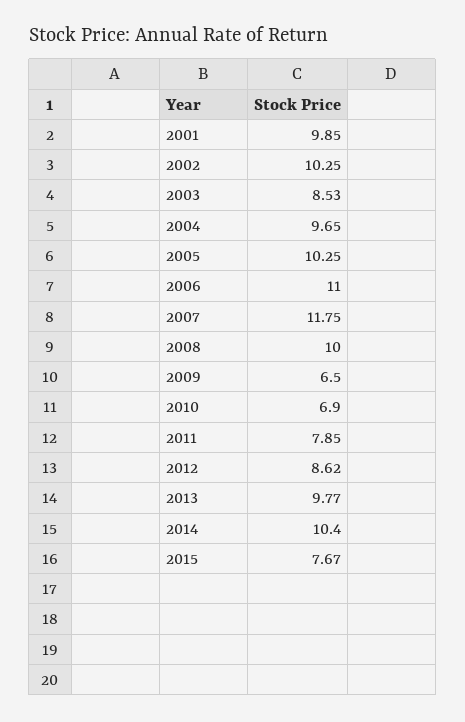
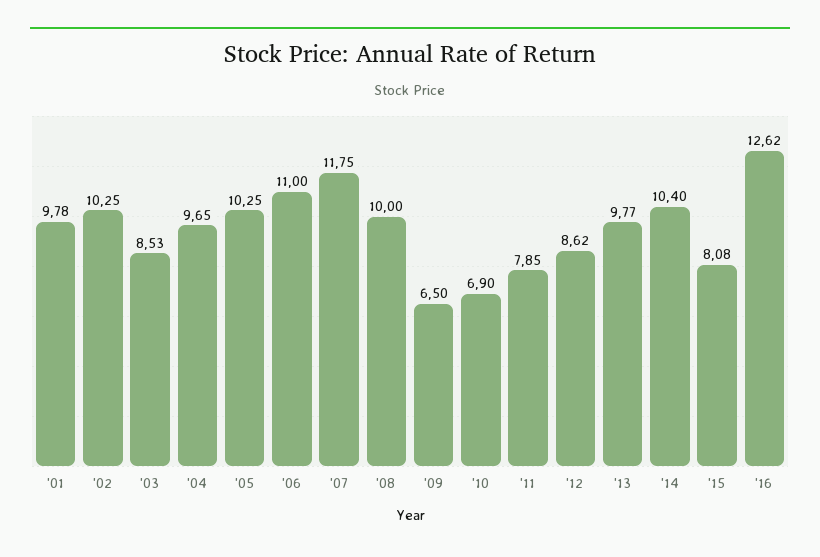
2001: 9.85 -> 9.78
2015: 7.67 -> 8.08
'16: none -> 12.62

